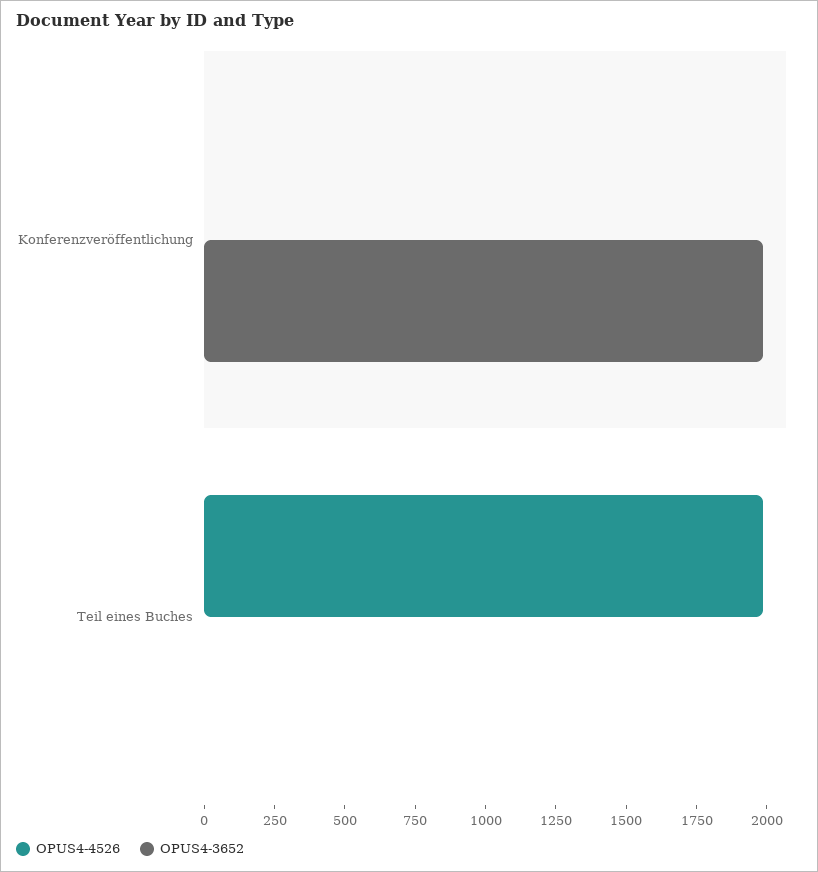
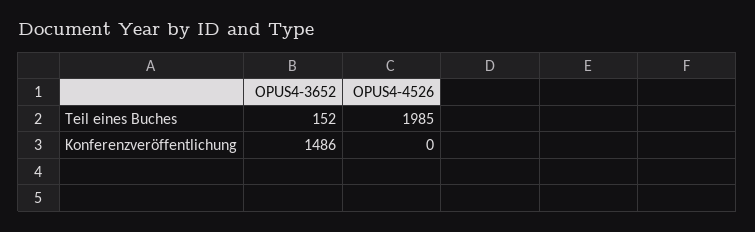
OPUS4-3652, Konferenzveröffentlichung: 2000 -> 1486
OPUS4-3652, Teil eines Buches: 0 -> 152

